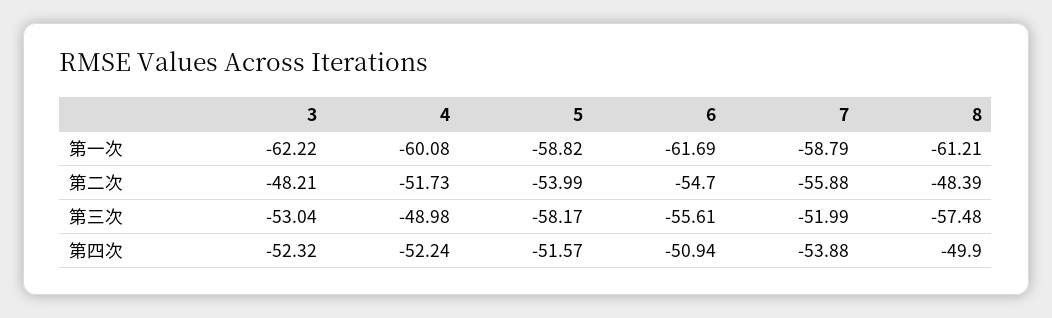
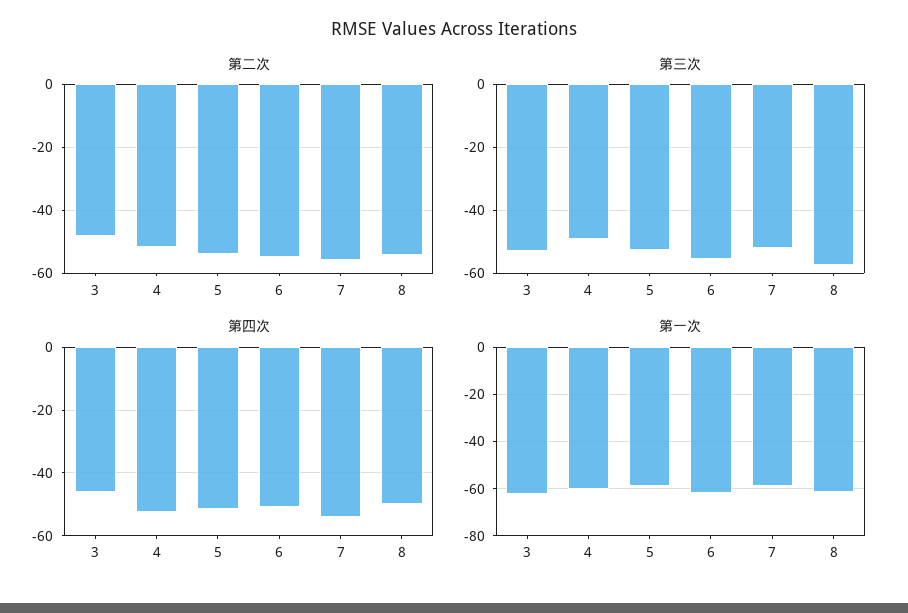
第二次, 8: -48.39 -> -54
第三次, 5: -58.17 -> -52
第四次, 3: -52.32 -> -46

